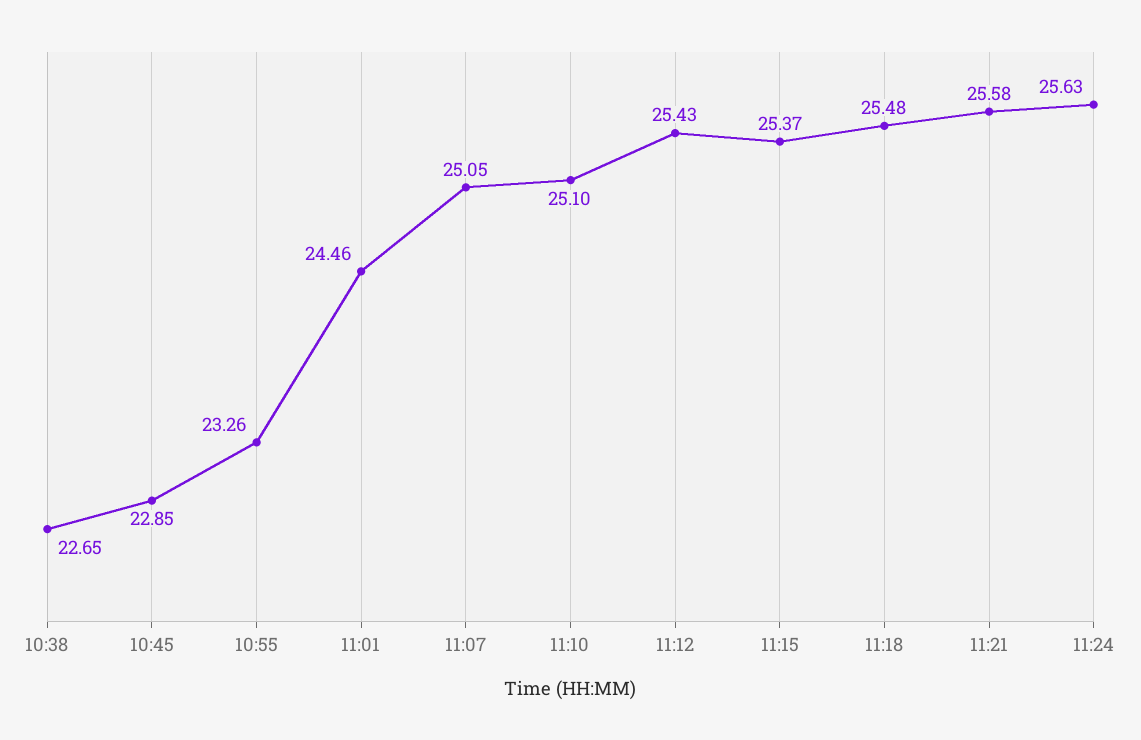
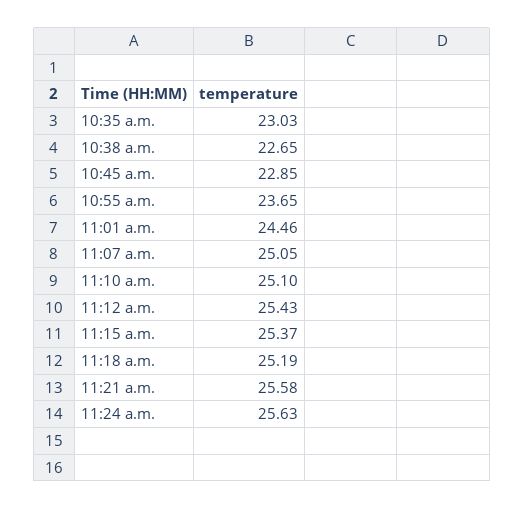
10:55: 23.26 -> 23.65
11:18: 25.48 -> 25.19
10:35 a.m.: none -> 23.03

